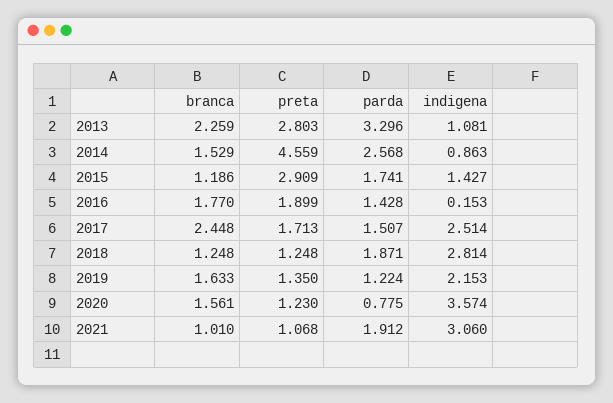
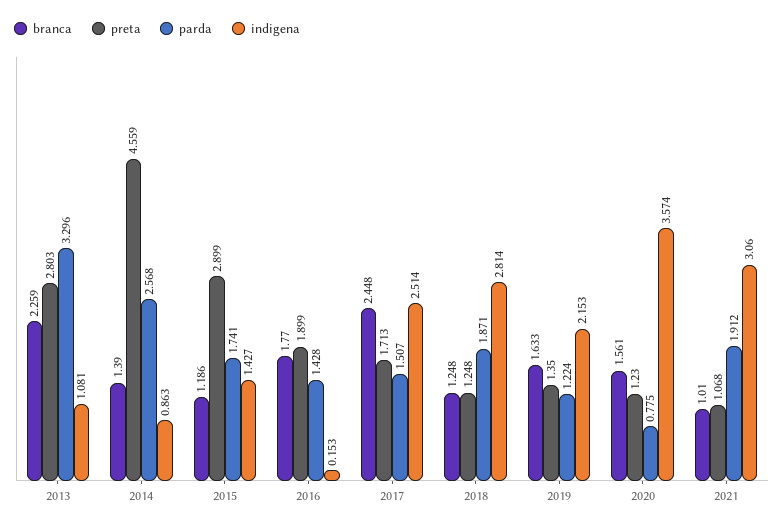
branca, 2014: 1.529 -> 1.39
preta, 2015: 2.909 -> 2.899

